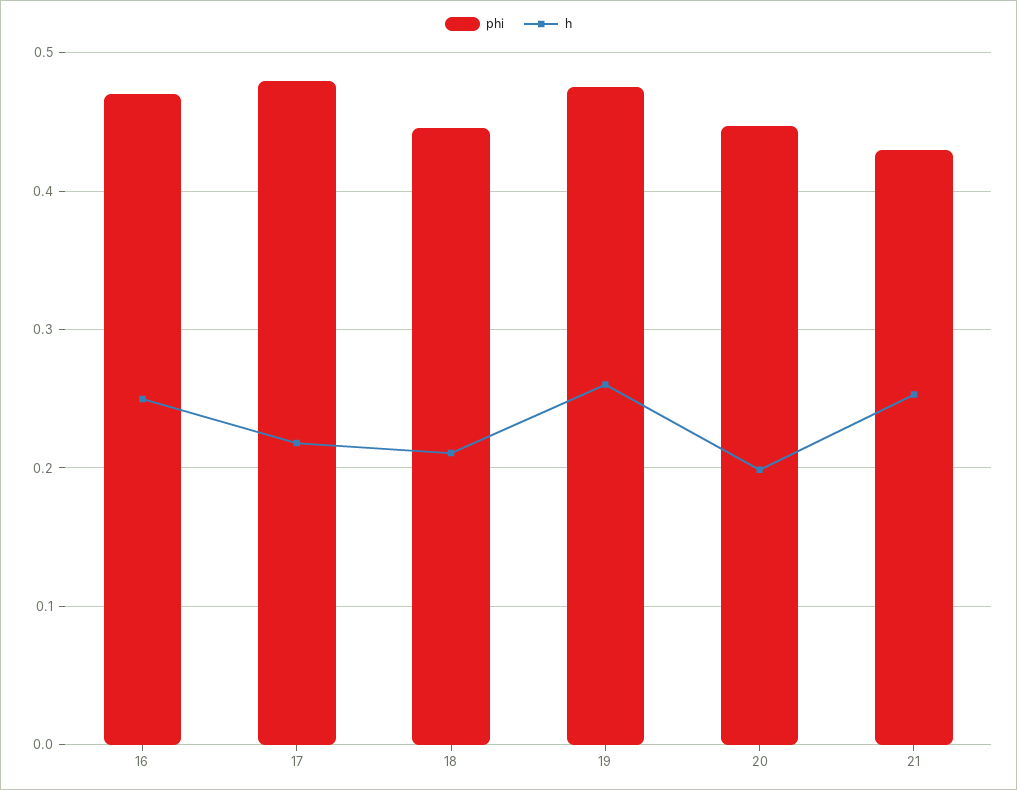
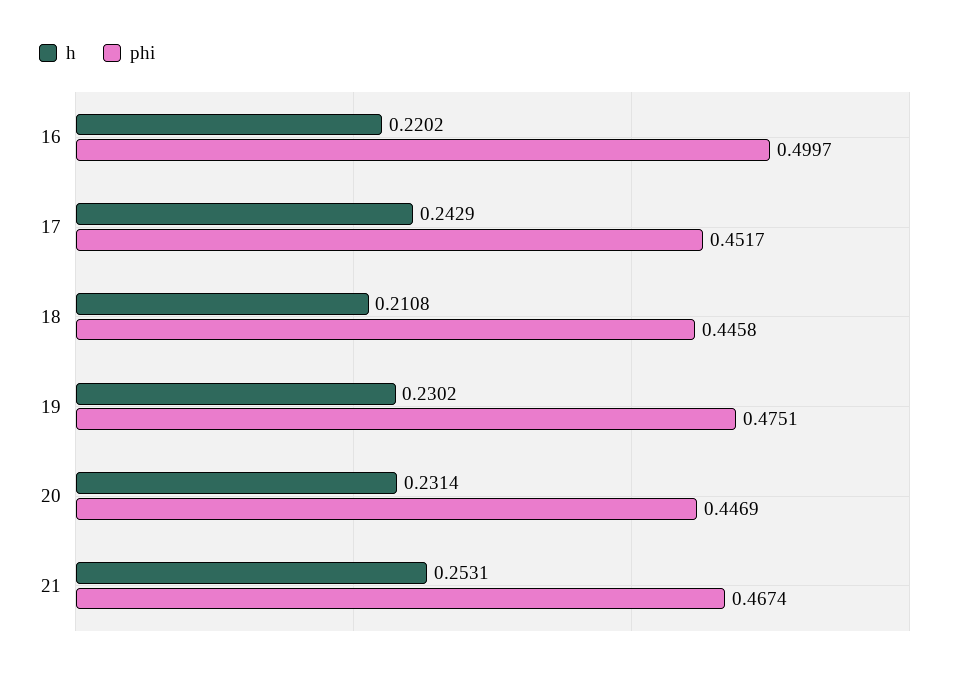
phi, 16: 0.47 -> 0.4997
h, 16: 0.25 -> 0.2202
phi, 17: 0.48 -> 0.4517
h, 17: 0.22 -> 0.2429
h, 19: 0.26 -> 0.2302
h, 20: 0.2 -> 0.2314
phi, 21: 0.43 -> 0.4674

